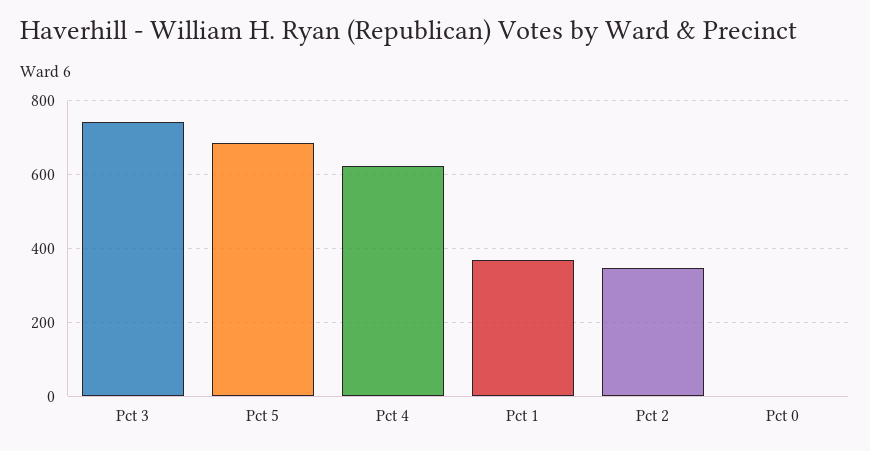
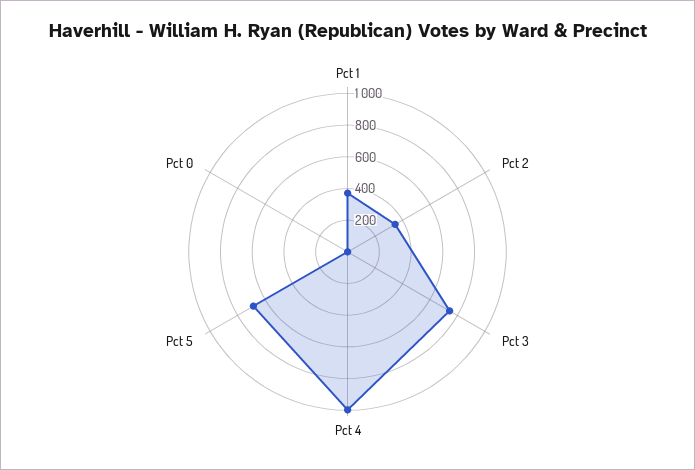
Pct 4: 620 -> 1000

